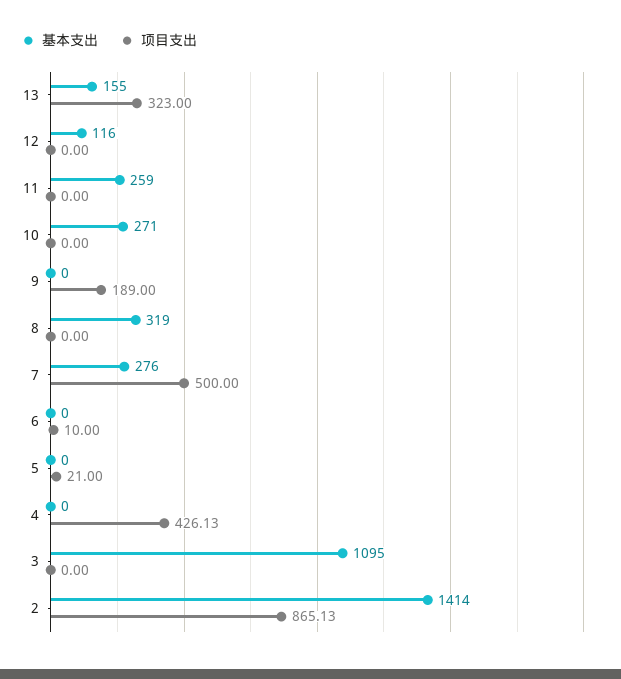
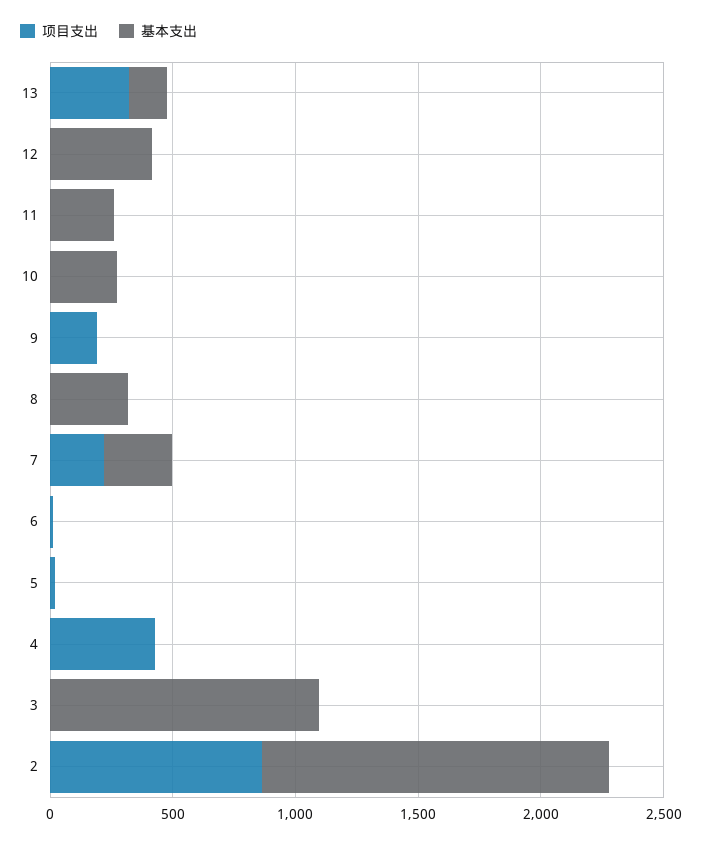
基本支出, 12: 116 -> 400
项目支出, 7: 500 -> 200

